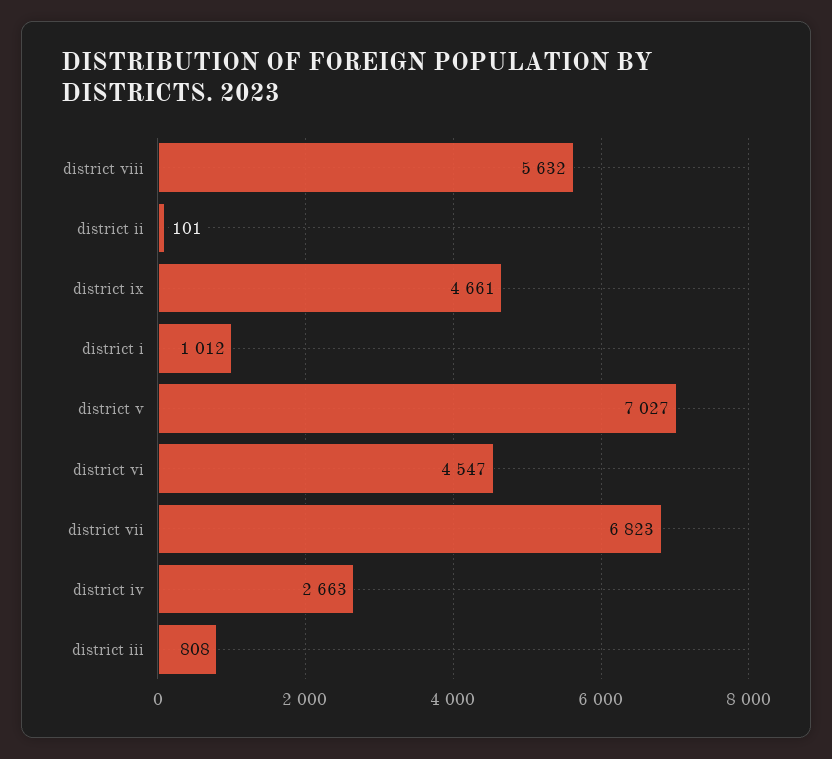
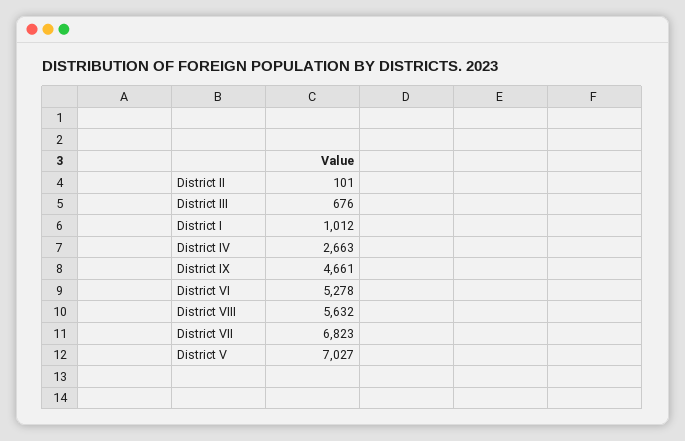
district vi: 4547 -> 5278
district iii: 808 -> 676

